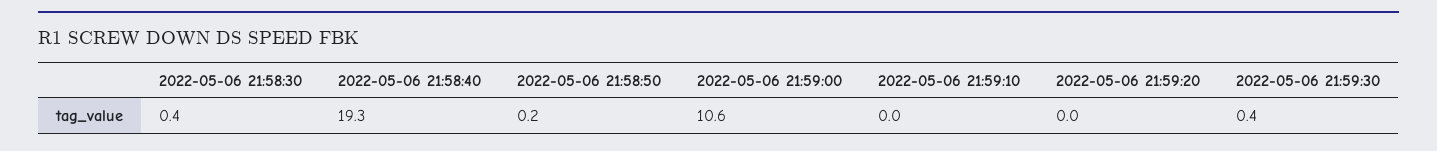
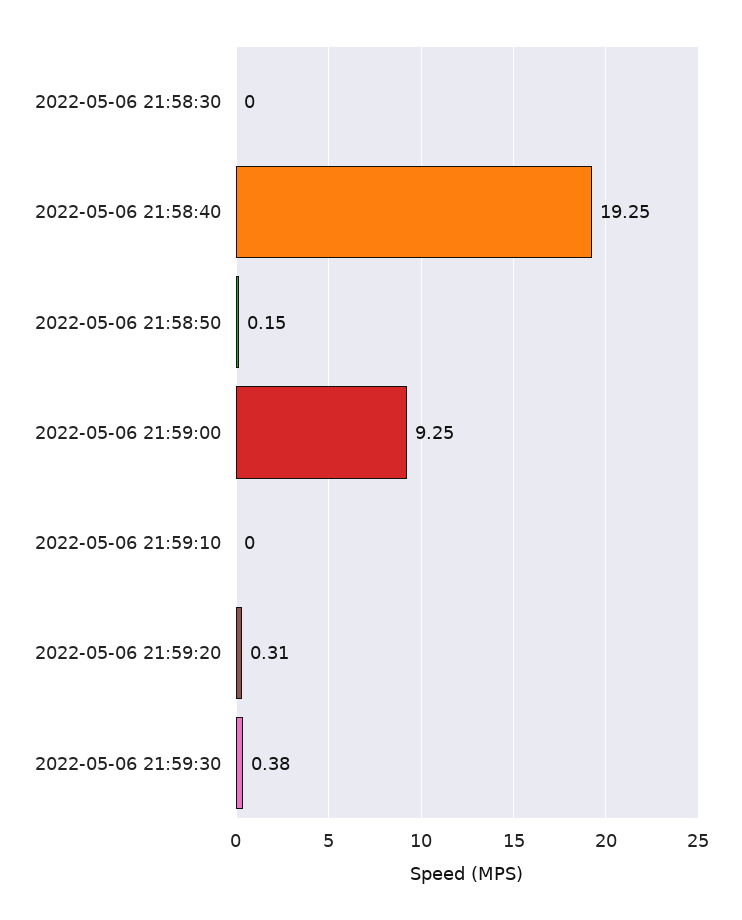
2022-05-06 21:58:30: 0.4 -> 0
2022-05-06 21:59:00: 10.6 -> 9.25
2022-05-06 21:59:20: 0 -> 0.31

